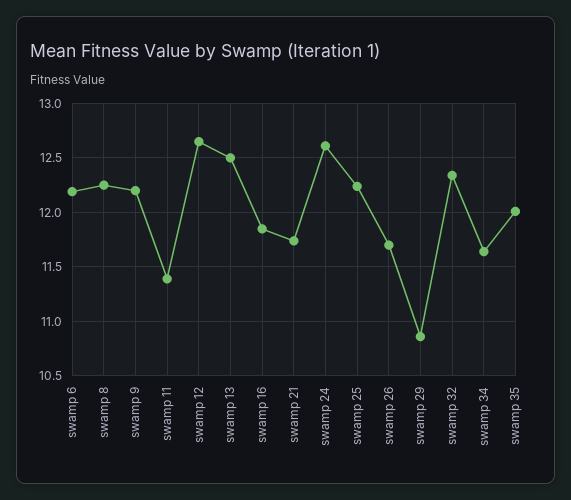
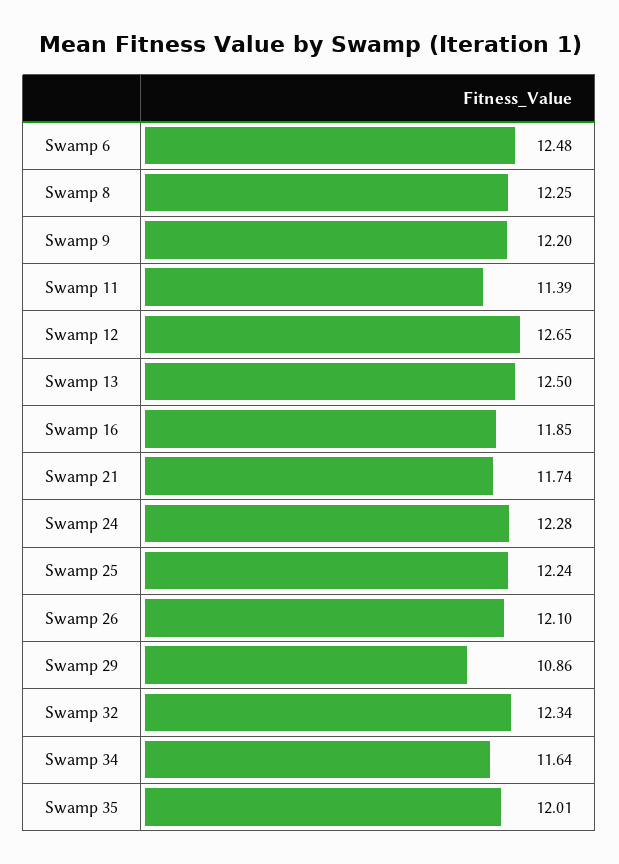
swamp 6: 12.2 -> 12.48
swamp 24: 12.6 -> 12.28
swamp 26: 11.7 -> 12.1

